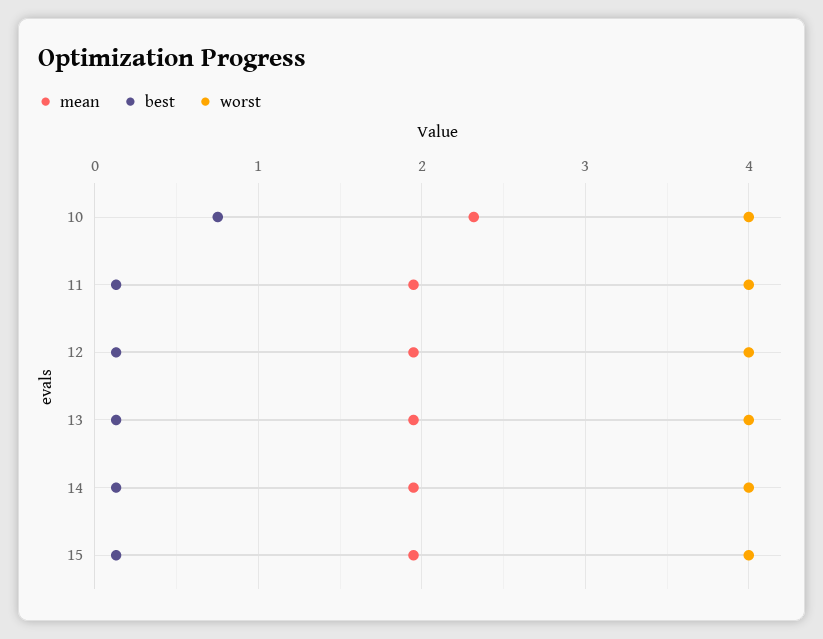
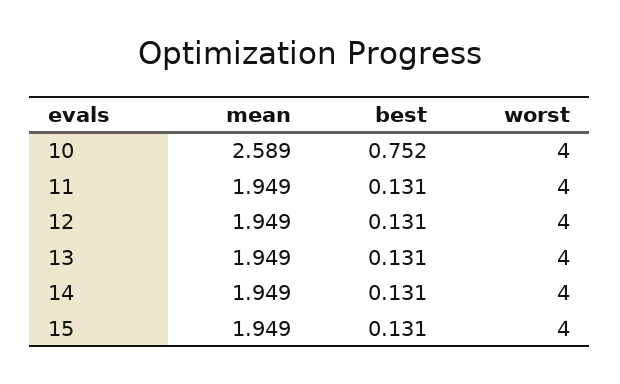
mean, 10: 2.3 -> 2.589

